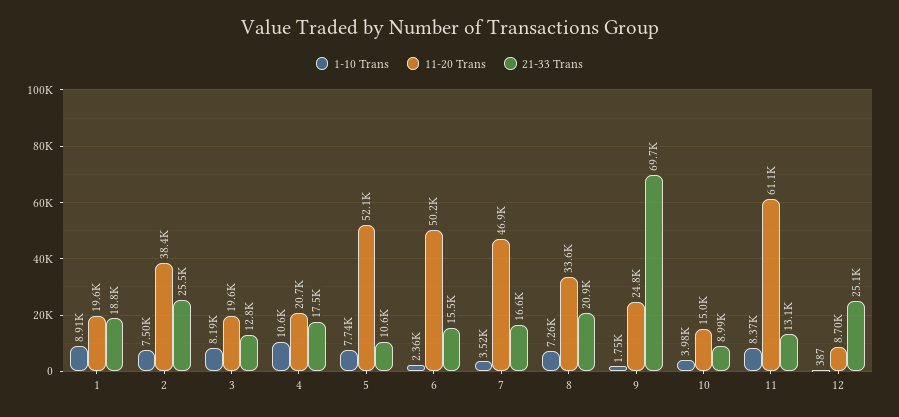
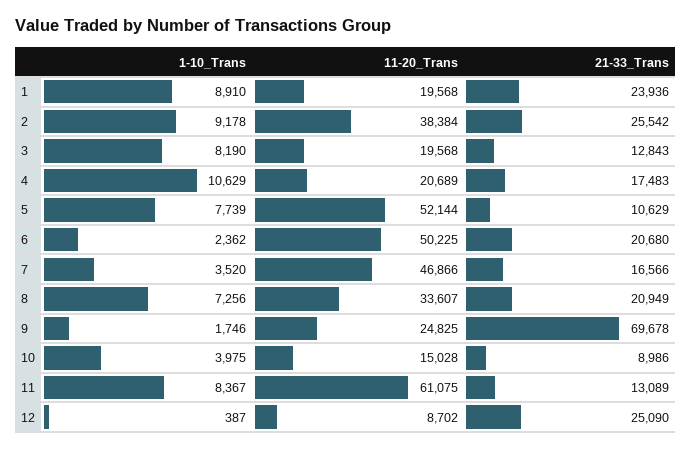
21-33 Trans, 1: 18800 -> 23936
1-10 Trans, 2: 7500 -> 9178
21-33 Trans, 6: 15500 -> 20680

